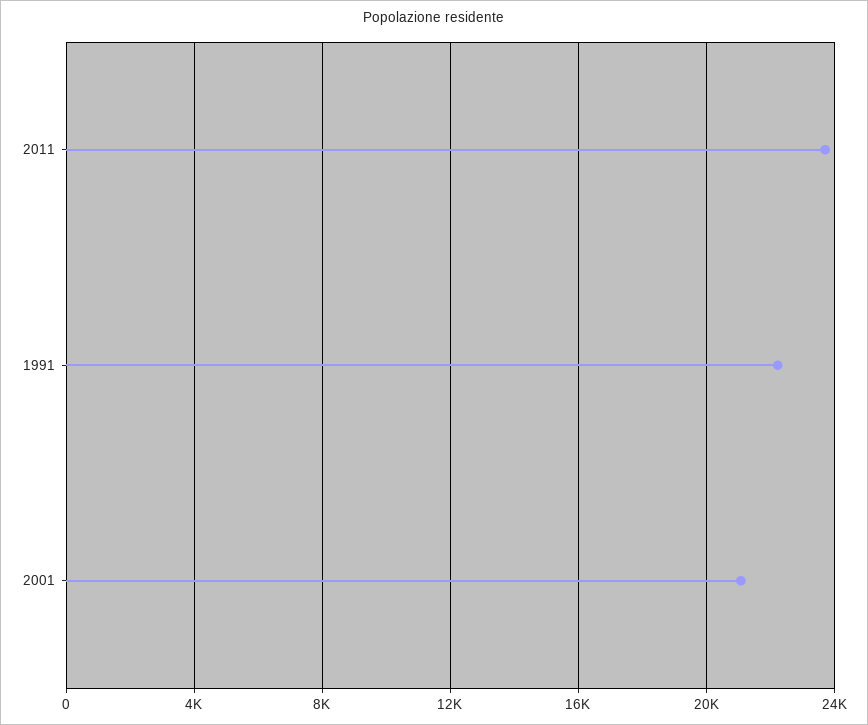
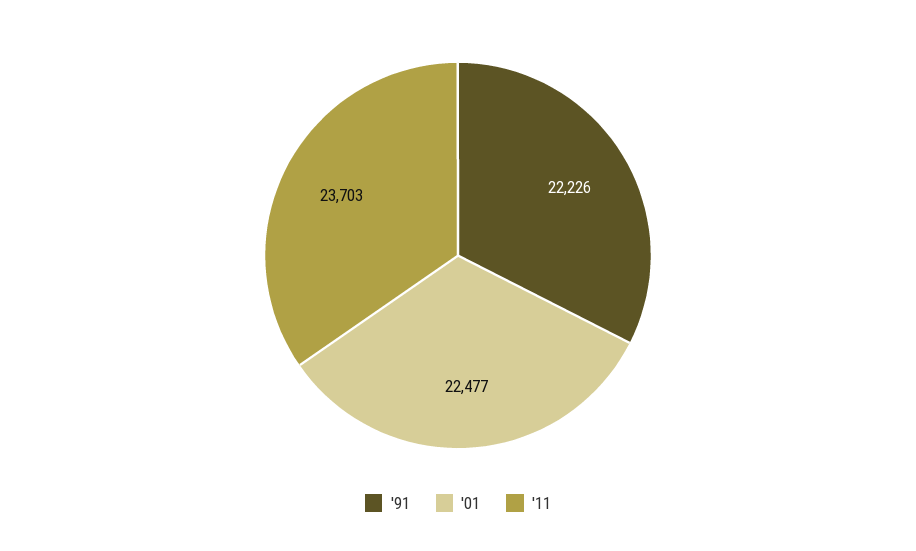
2001: 21000 -> 22477

